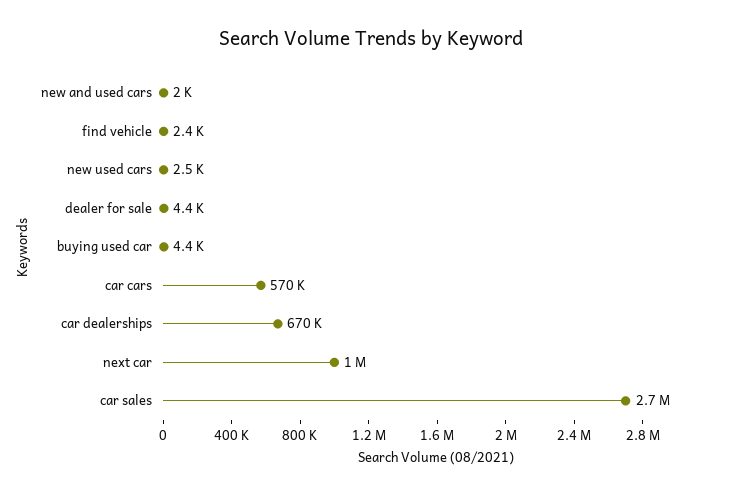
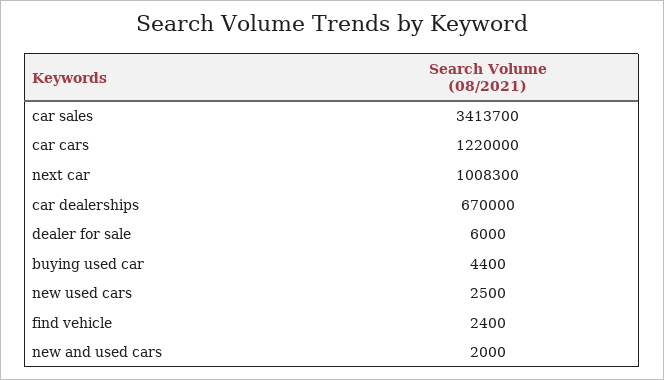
dealer for sale: 4400 -> 6000
car cars: 570000 -> 1220000
car sales: 2700000 -> 3413700

